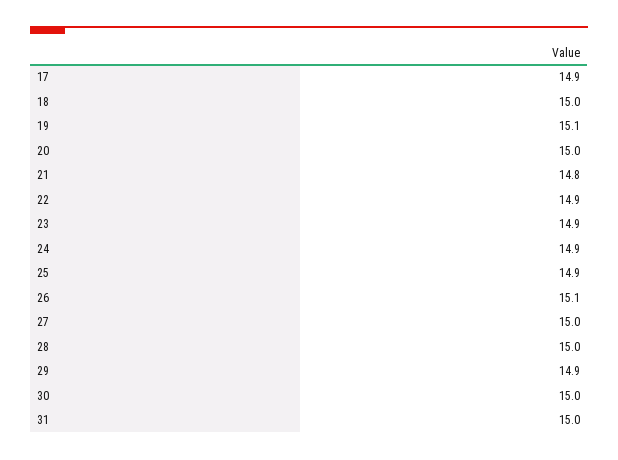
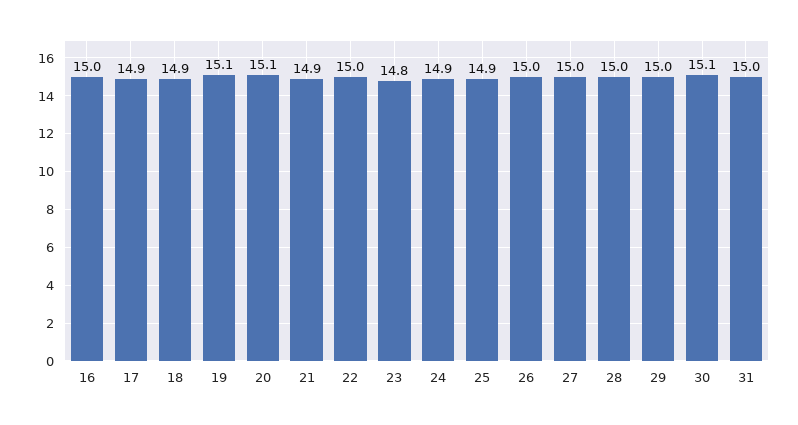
18: 15 -> 14.9
20: 15 -> 15.1
21: 14.8 -> 14.9
22: 14.9 -> 15
23: 14.9 -> 14.8
26: 15.1 -> 15
29: 14.9 -> 15
30: 15 -> 15.1
16: none -> 15

